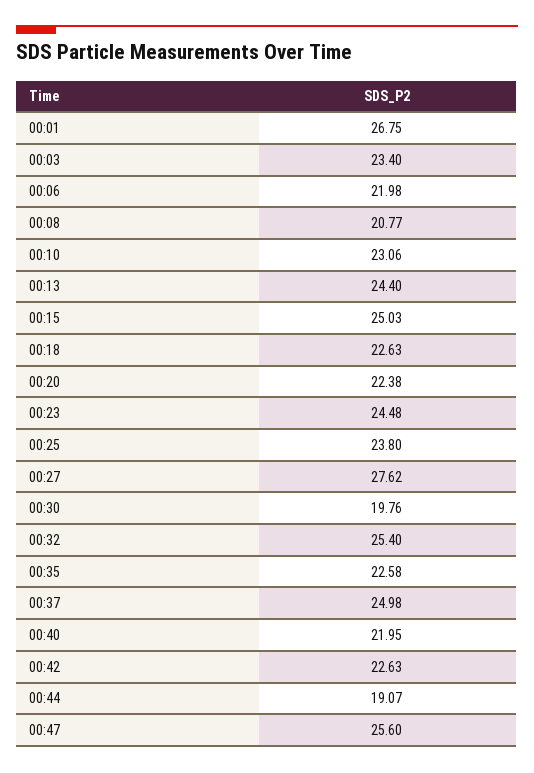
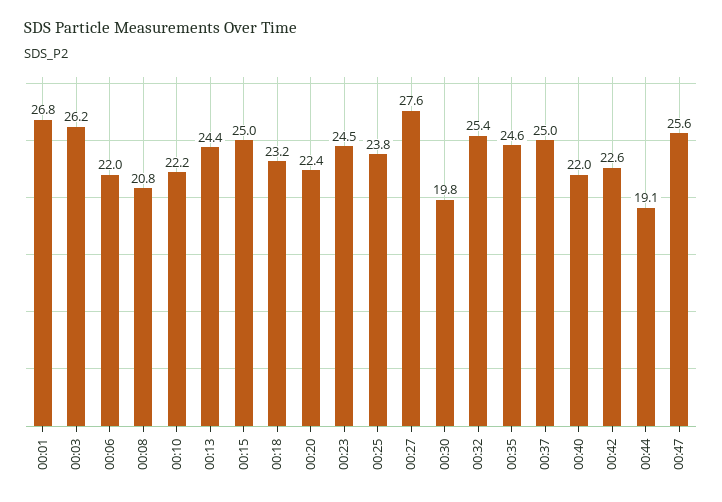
00:03: 23.4 -> 26.2
00:10: 23.06 -> 22.2
00:18: 22.63 -> 23.2
00:35: 22.58 -> 24.6

